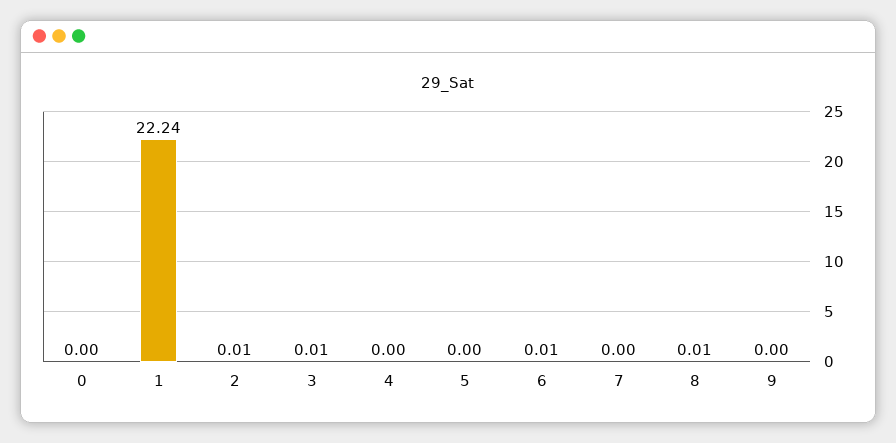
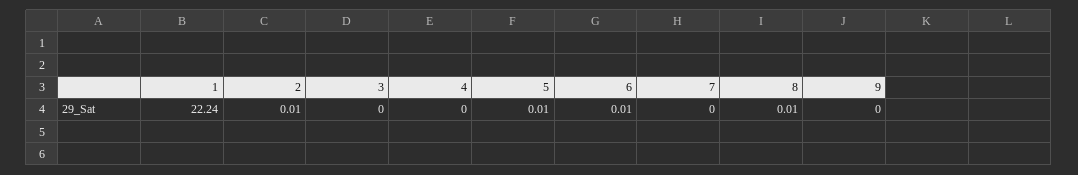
0: 0 -> none
3: 0.01 -> 0
5: 0 -> 0.01

